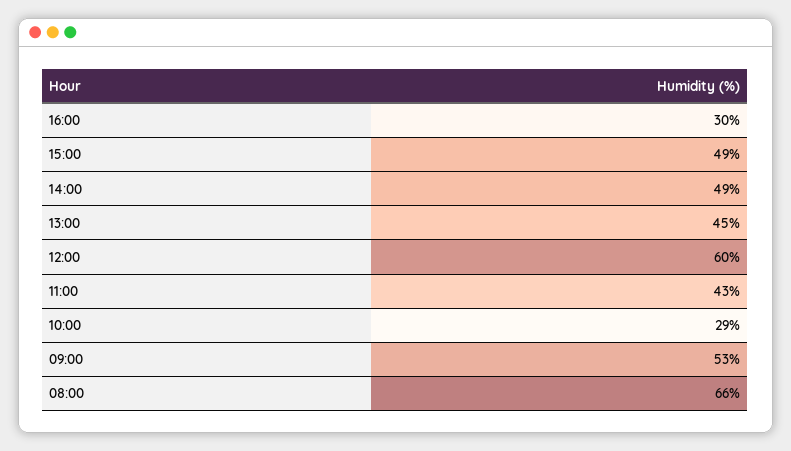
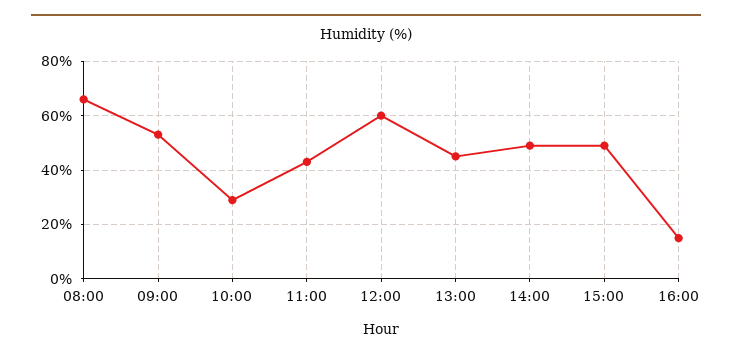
16:00: 30 -> 15

